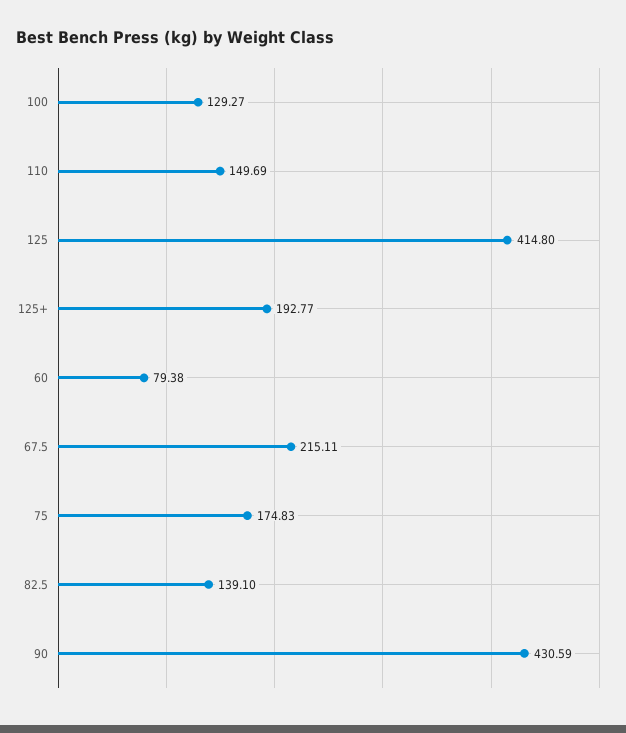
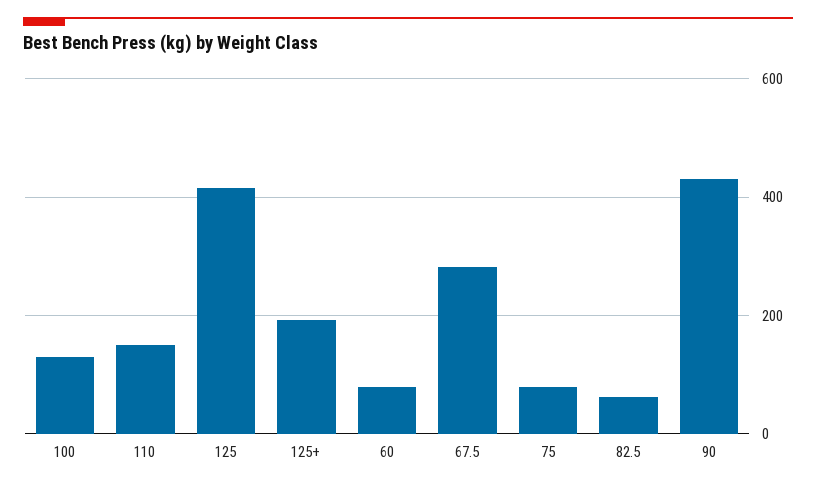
67.5: 215.11 -> 280
75: 174.83 -> 80
82.5: 139.1 -> 60

